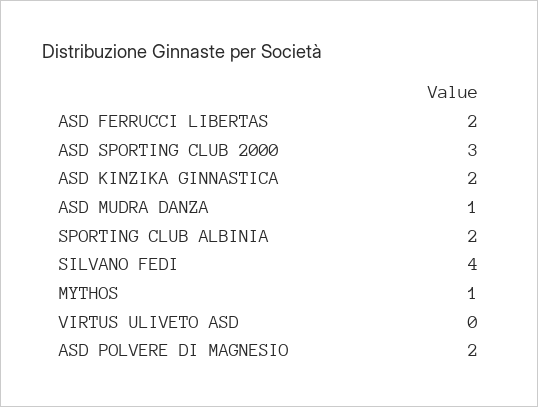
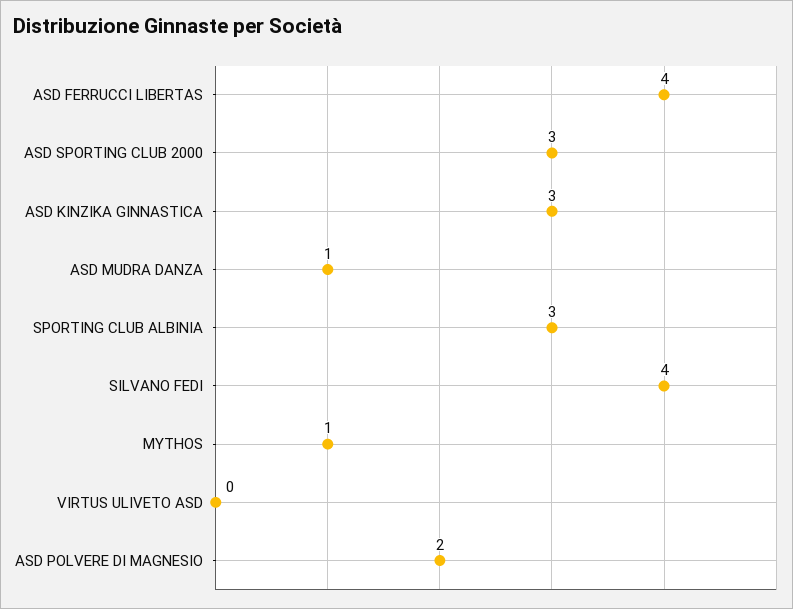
ASD FERRUCCI LIBERTAS: 2 -> 4
ASD KINZIKA GINNASTICA: 2 -> 3
SPORTING CLUB ALBINIA: 2 -> 3

